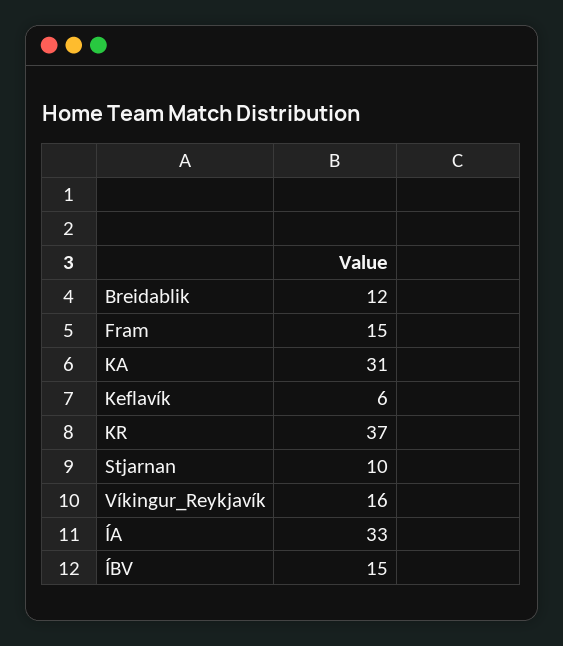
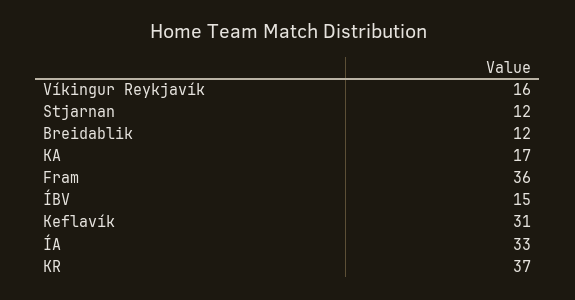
Fram: 15 -> 36
KA: 31 -> 17
Keflavík: 6 -> 31
Stjarnan: 10 -> 12

